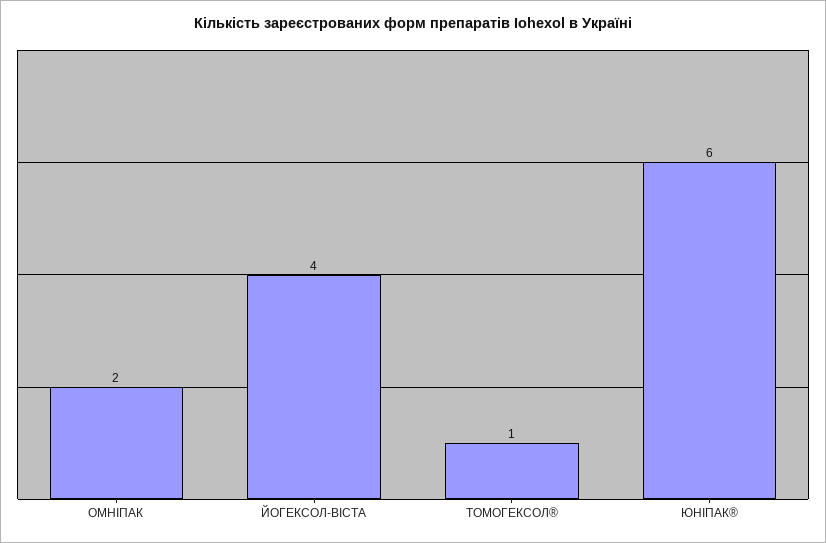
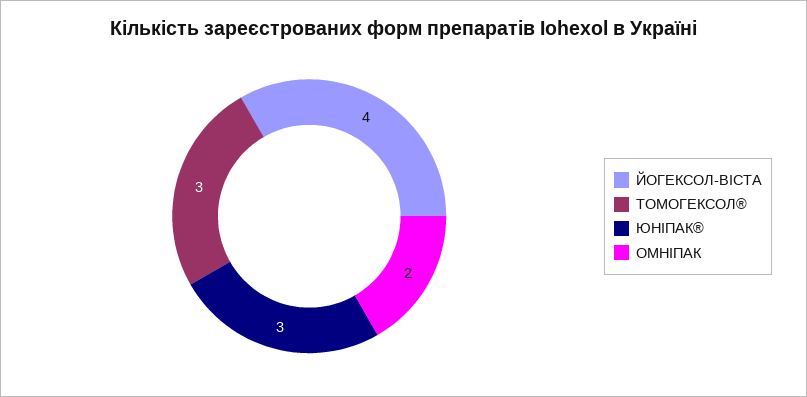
ТОМОГЕКСОЛ®: 1 -> 3
ЮНІПАК®: 6 -> 3

